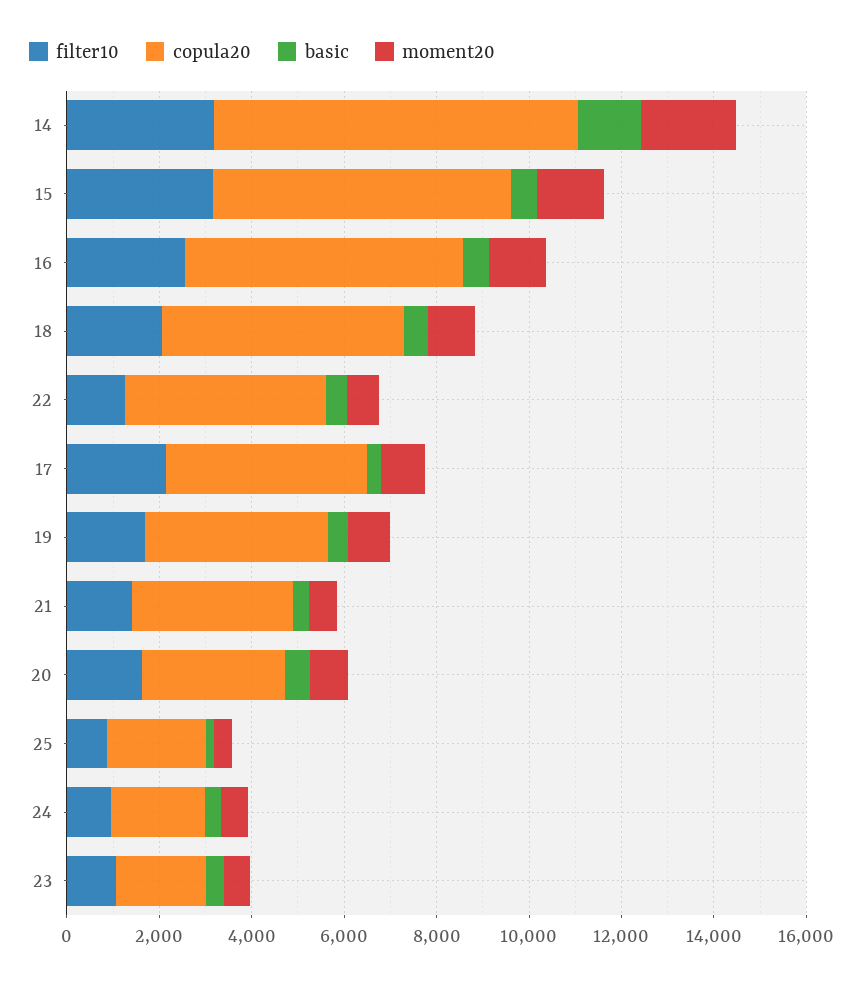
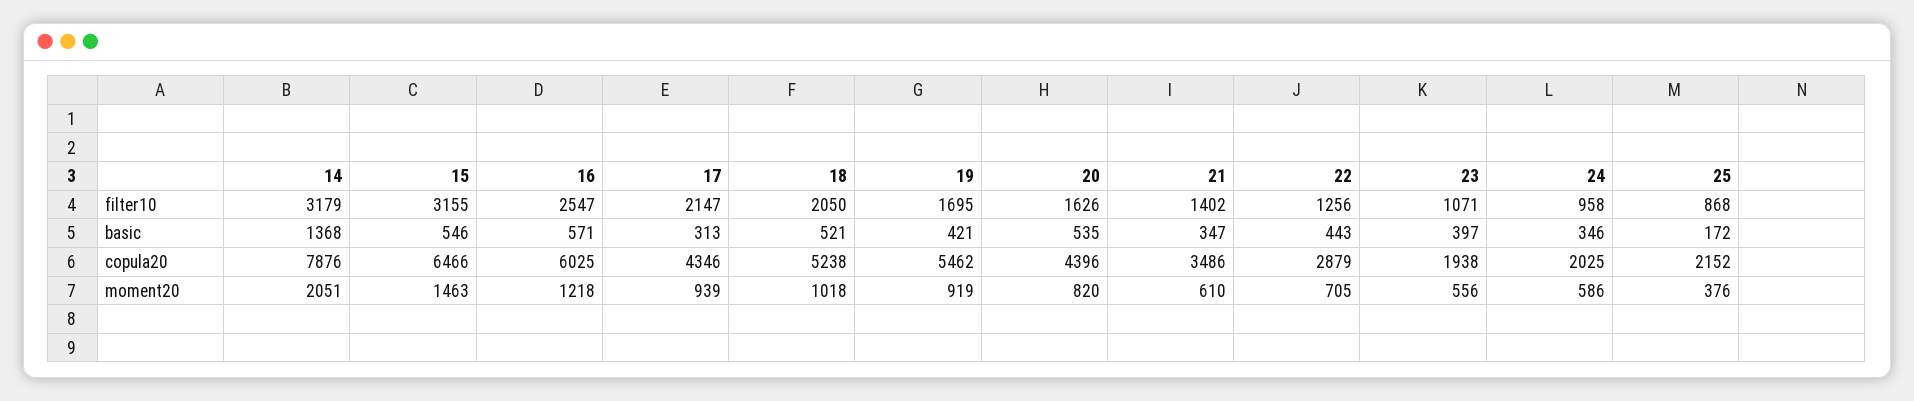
copula20, 22: 4500 -> 2879
copula20, 19: 4000 -> 5462
copula20, 20: 3000 -> 4396

